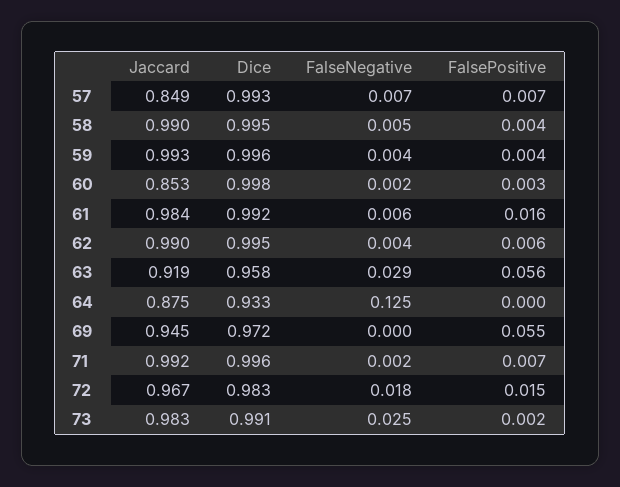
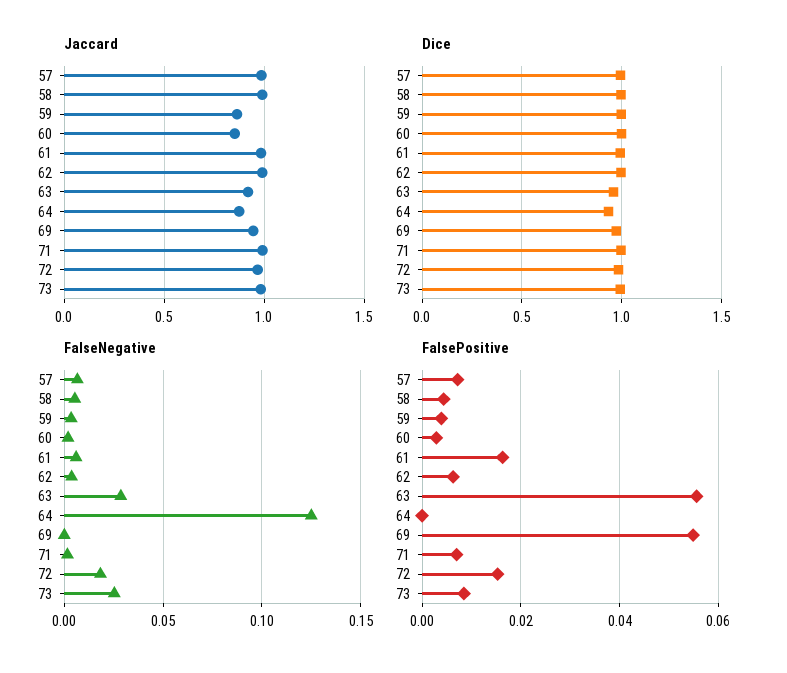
Jaccard, 57: 0.849 -> 1
Jaccard, 59: 0.993 -> 0.85
FalsePositive, 73: 0.002 -> 0.008

